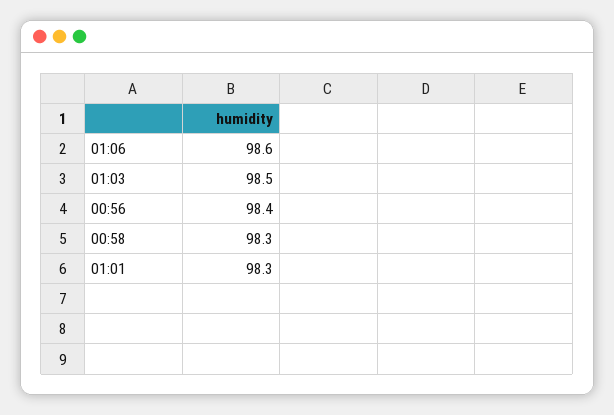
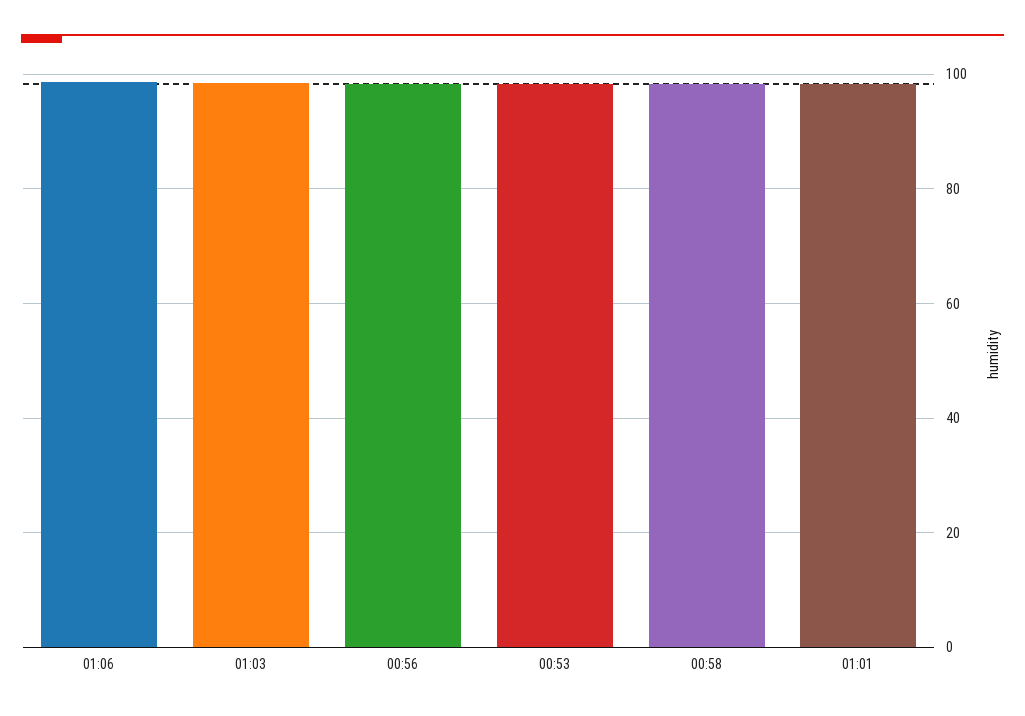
00:53: none -> 98

